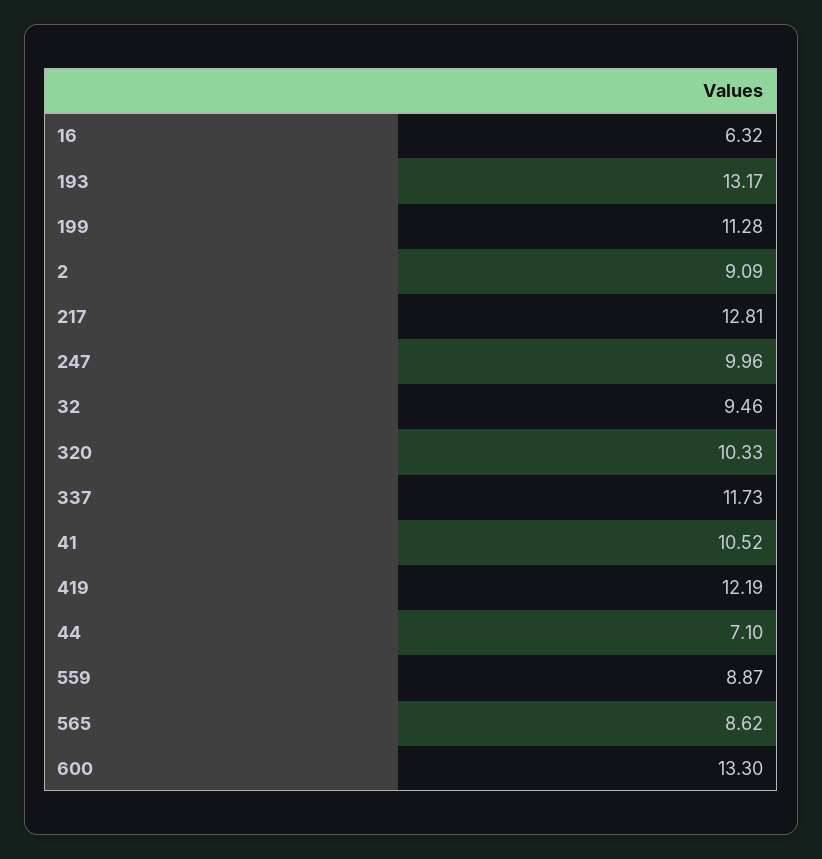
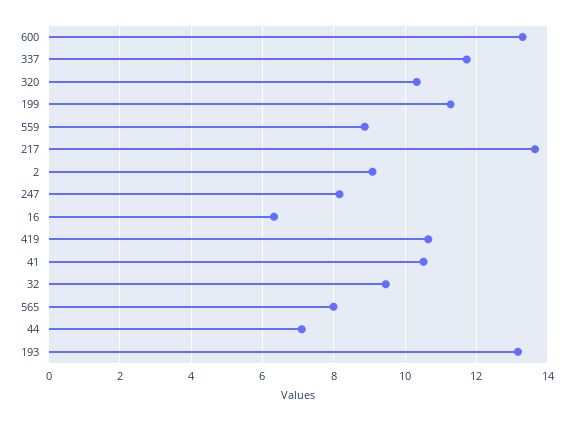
217: 12.81 -> 13.6
247: 9.96 -> 8.2
419: 12.19 -> 10.6
565: 8.62 -> 8

